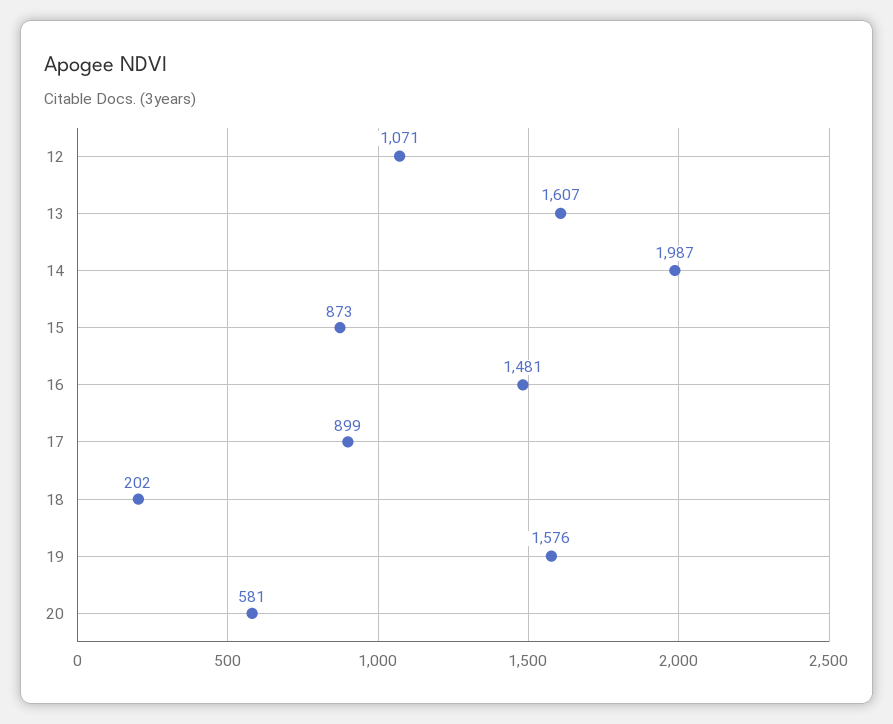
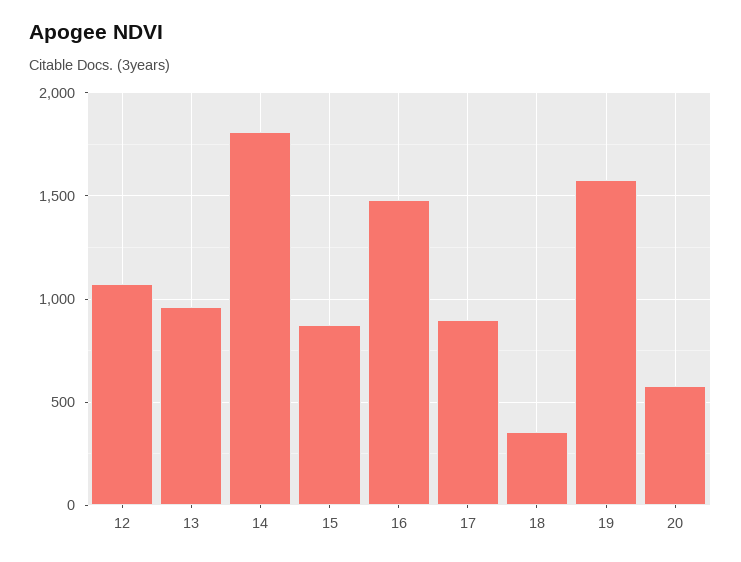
13: 1607 -> 950
14: 1987 -> 1800
18: 202 -> 350

